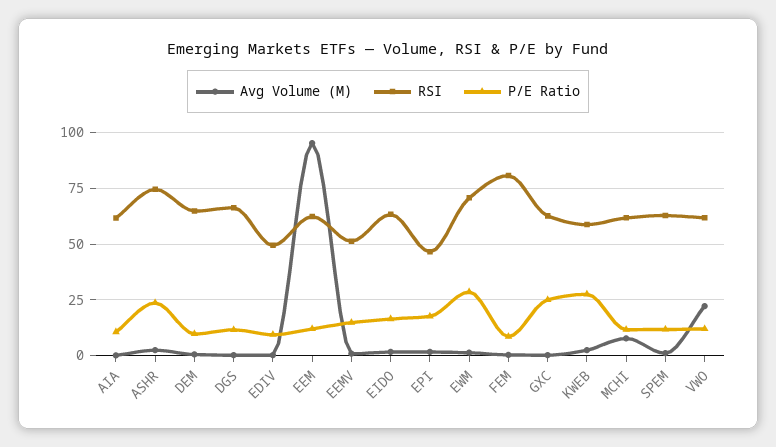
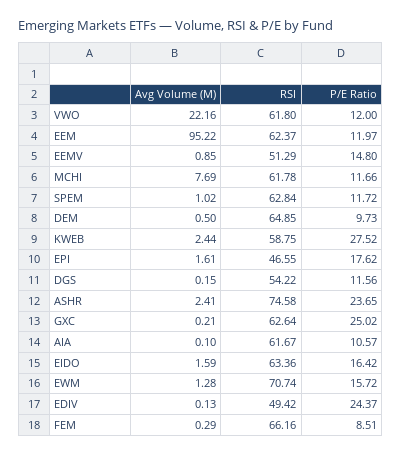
RSI, DGS: 65 -> 54.22
P/E Ratio, EDIV: 10 -> 24.37
P/E Ratio, EWM: 30 -> 15.72
RSI, FEM: 80 -> 66.16

